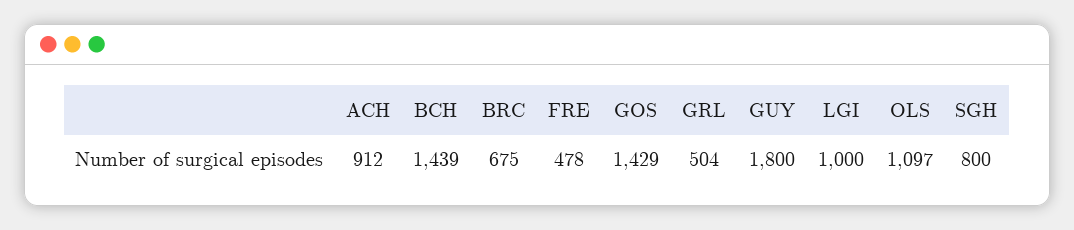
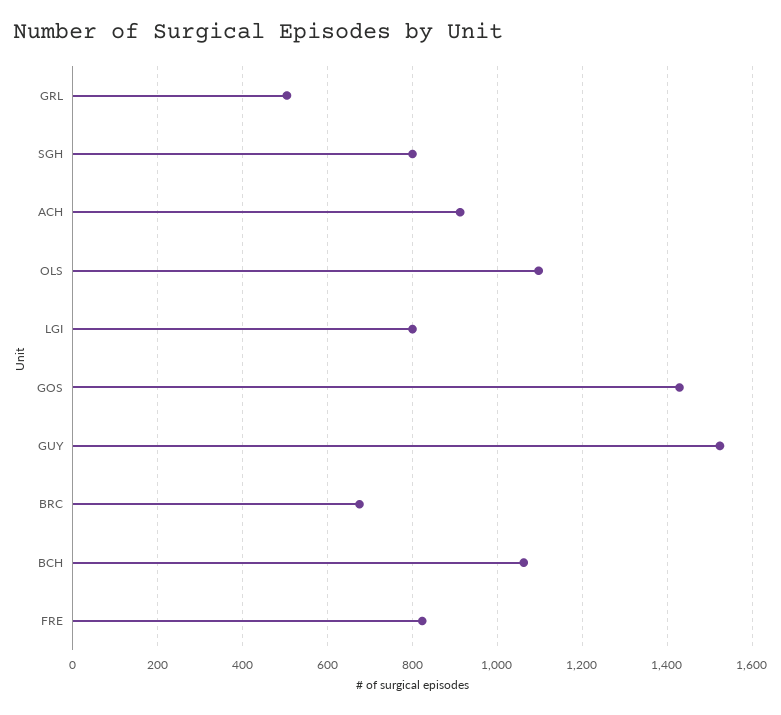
BCH: 1439 -> 1060
FRE: 478 -> 820
GUY: 1800 -> 1520
LGI: 1000 -> 800

